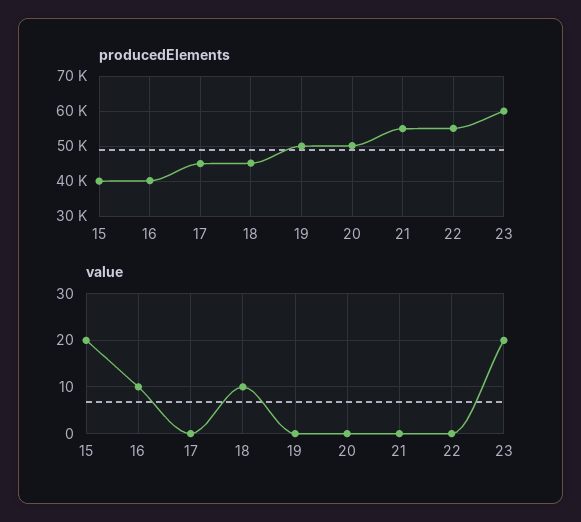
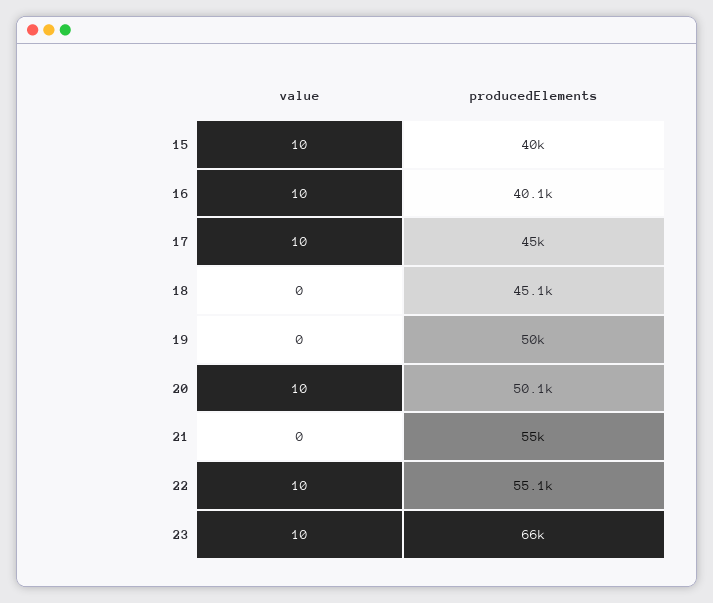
producedElements, 23: 60000 -> 66000
value, 15: 20 -> 10
value, 17: 0 -> 10
value, 18: 10 -> 0
value, 20: 0 -> 10
value, 22: 0 -> 10
value, 23: 20 -> 10

